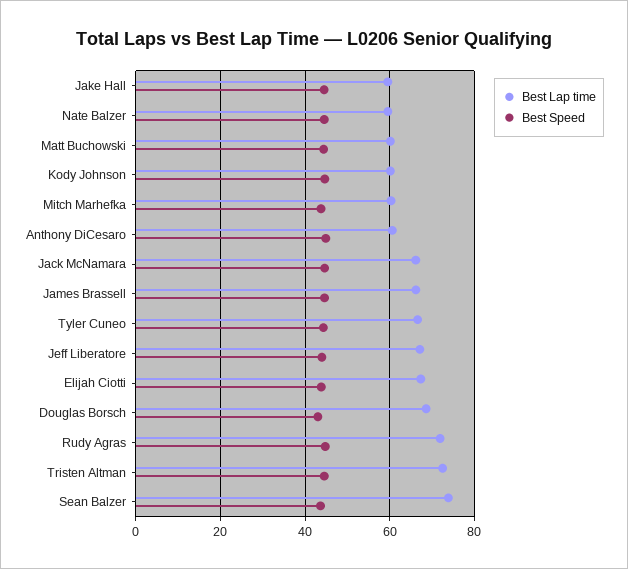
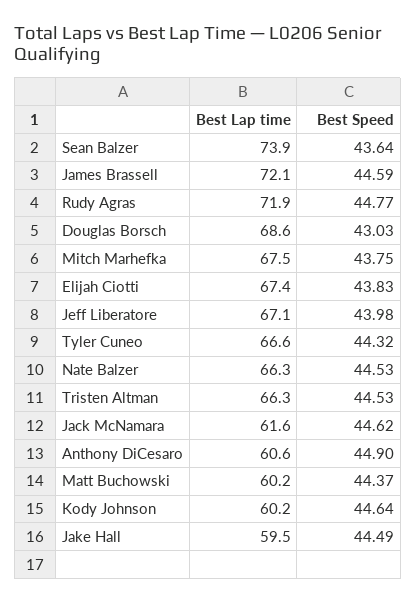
Best Lap time, Nate Balzer: 60 -> 66.3
Best Lap time, Mitch Marhefka: 60 -> 67.5
Best Lap time, Jack McNamara: 66 -> 61.6
Best Lap time, James Brassell: 66 -> 72.1
Best Lap time, Tristen Altman: 72 -> 66.3

